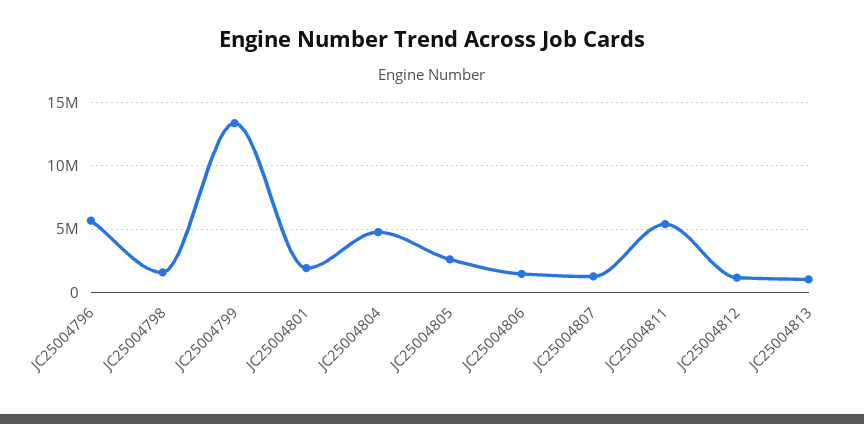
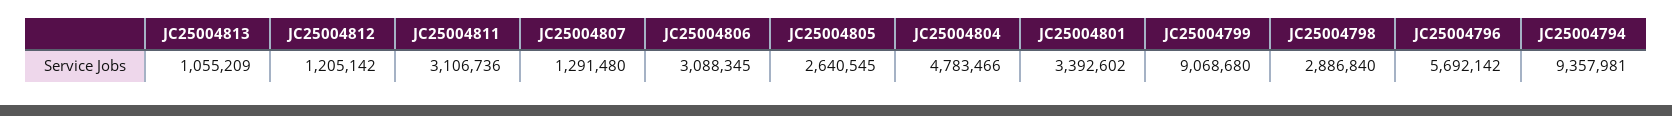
JC25004798: 1500000 -> 2886840
JC25004799: 13500000 -> 9068680
JC25004801: 2000000 -> 3392602
JC25004806: 1500000 -> 3088345
JC25004811: 5500000 -> 3106736
JC25004794: none -> 9357981

